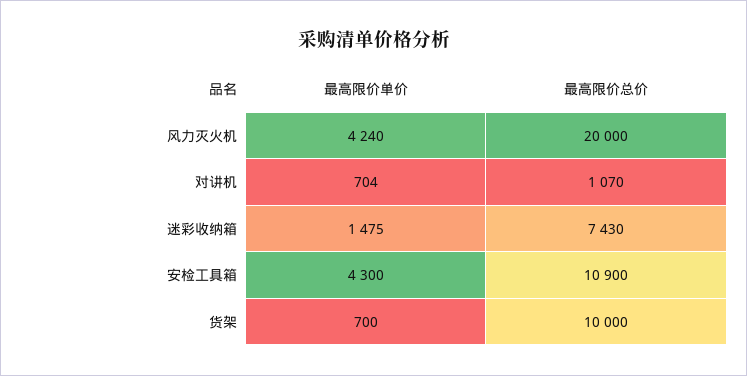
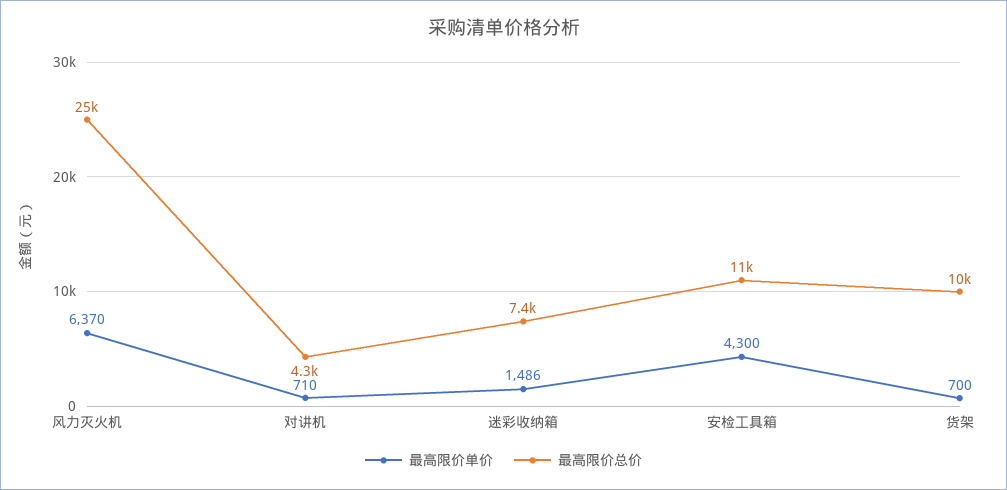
最高限价单价, 风力灭火机: 4240 -> 6370
最高限价总价, 风力灭火机: 20000 -> 25000
最高限价单价, 对讲机: 704 -> 710
最高限价总价, 对讲机: 1070 -> 4300
最高限价单价, 迷彩收纳箱: 1475 -> 1486

